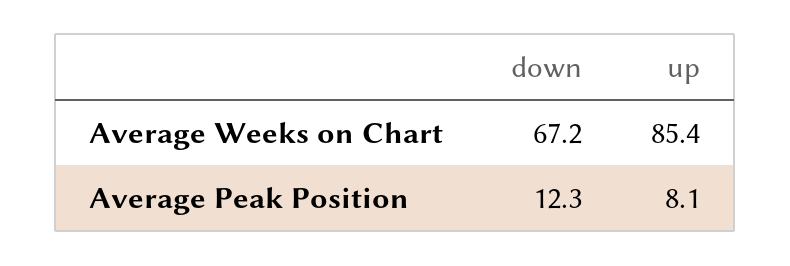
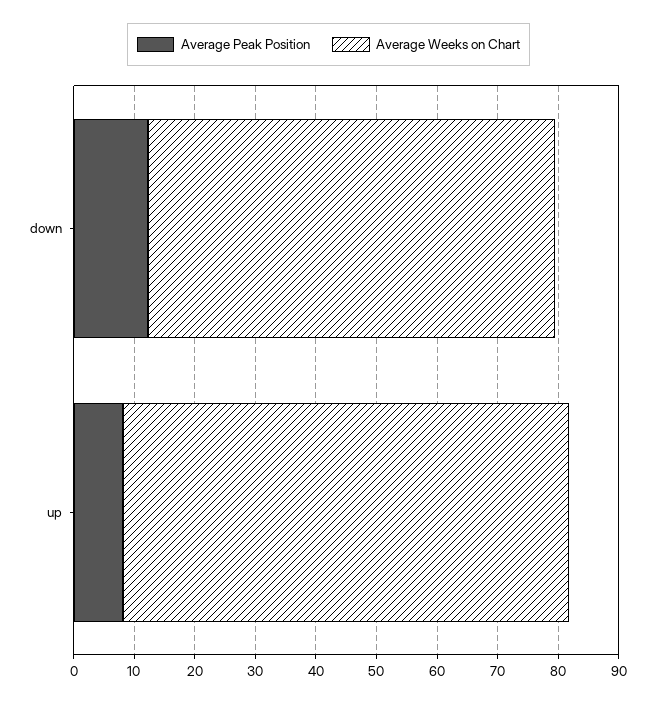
Average Weeks on Chart, up: 85.4 -> 74

